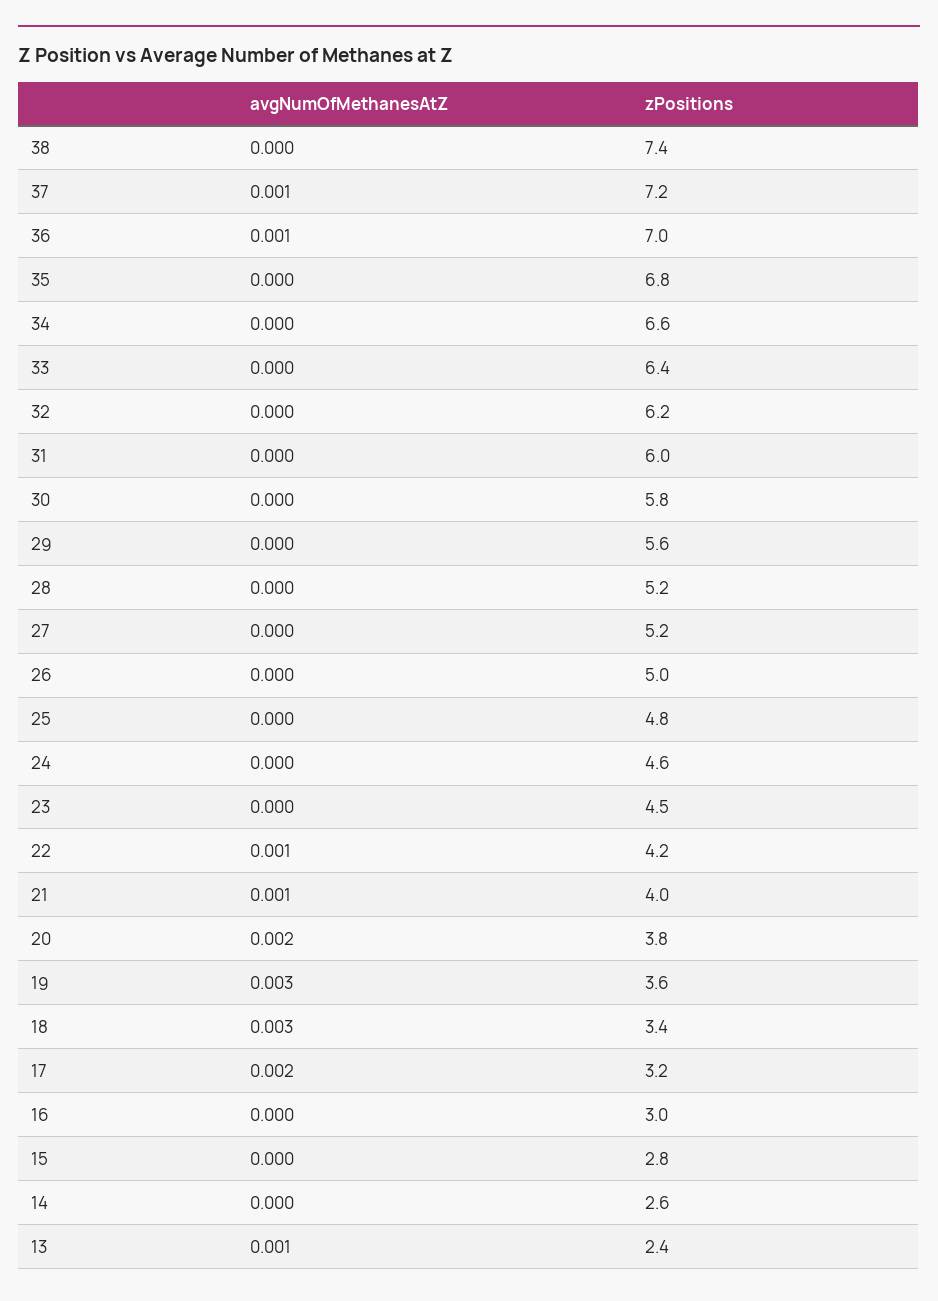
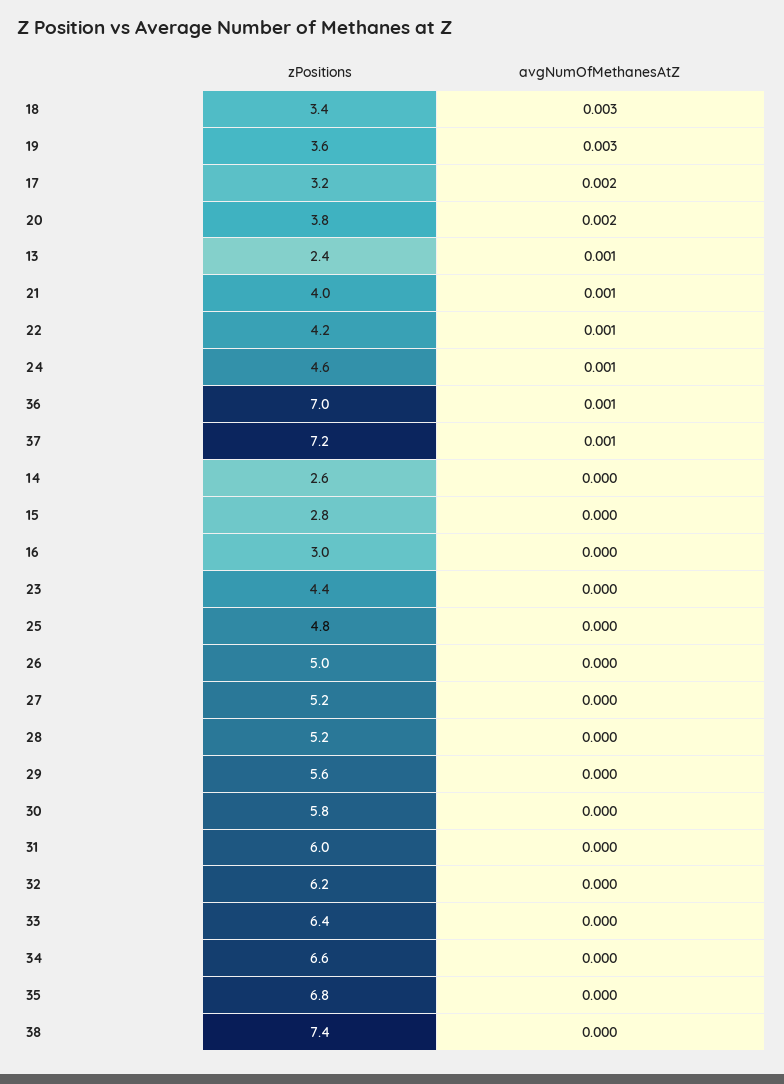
avgNumOfMethanesAtZ, 24: 0 -> 0.001
zPositions, 23: 4.5 -> 4.4

